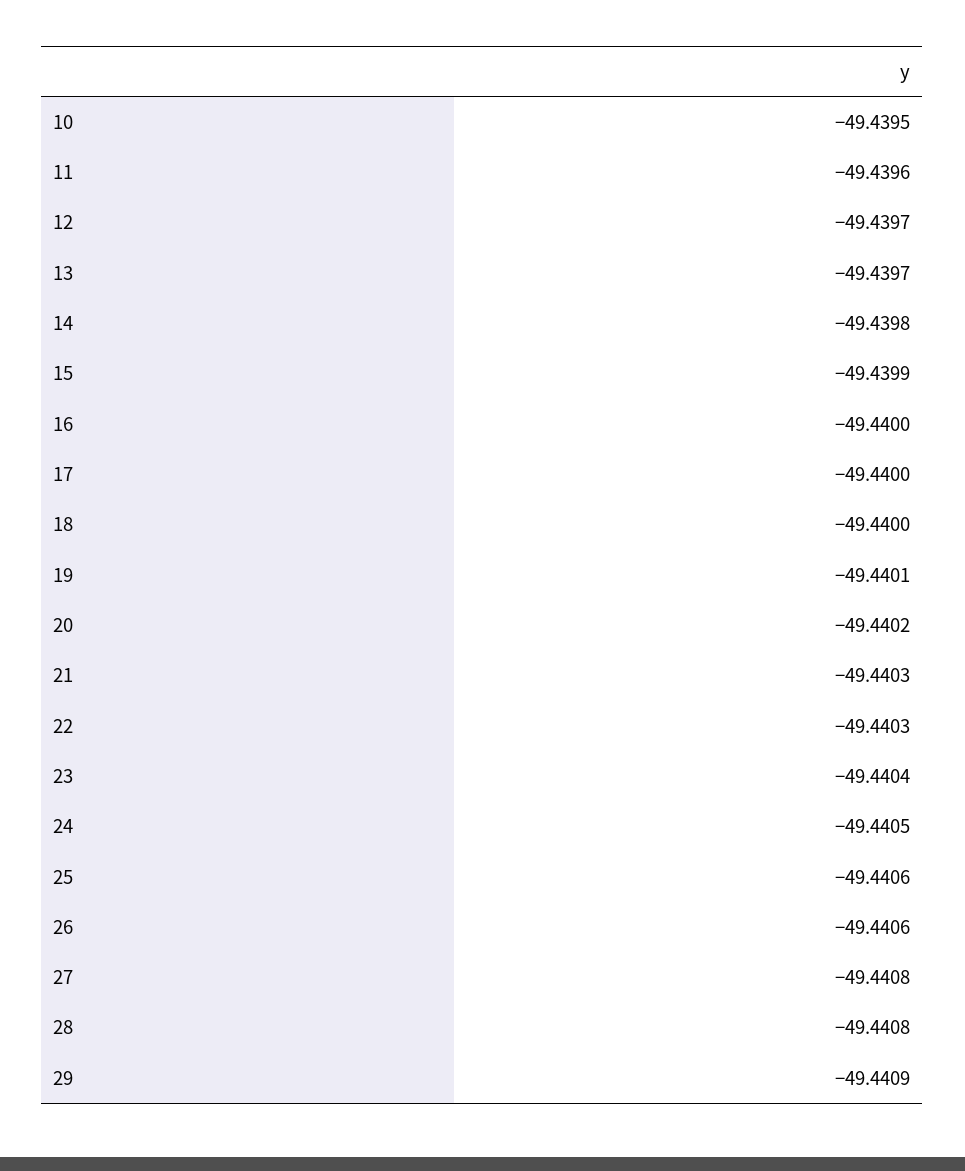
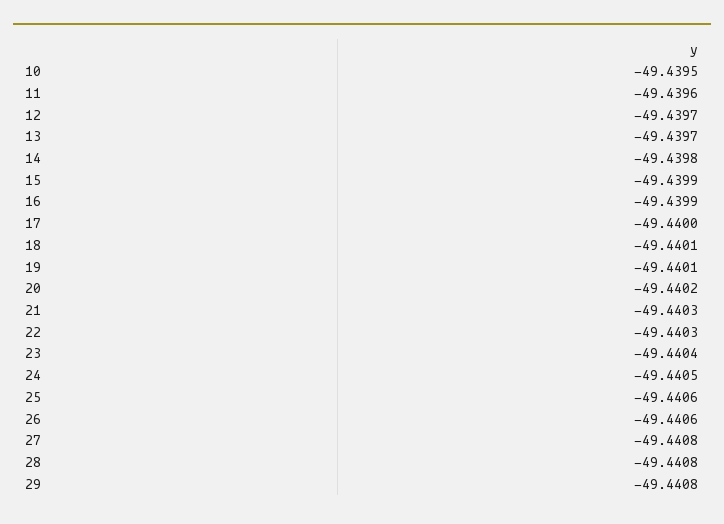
16: -49.44 -> -49.4399
18: -49.44 -> -49.4401
29: -49.4409 -> -49.4408

